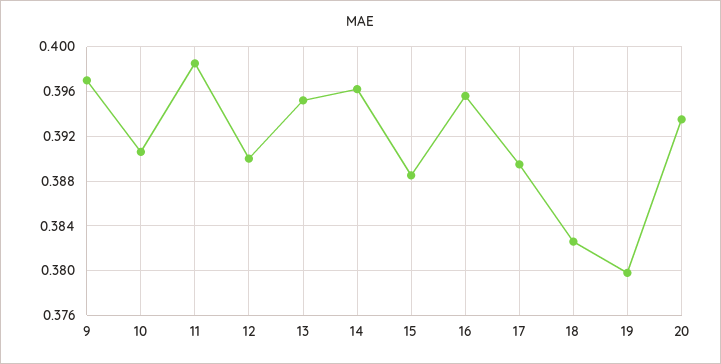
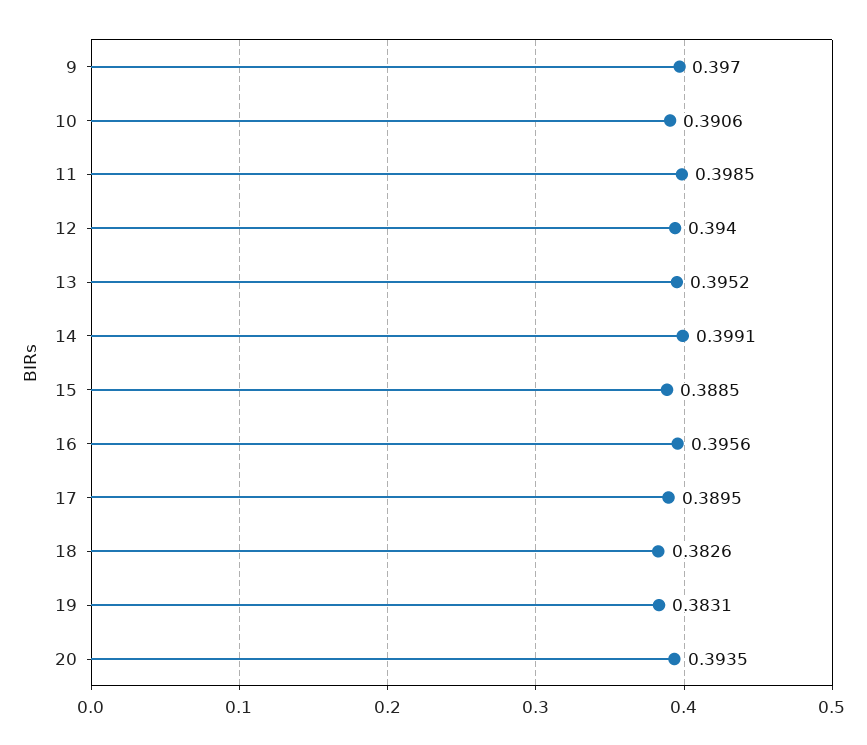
12: 0.39 -> 0.394
14: 0.396 -> 0.3991
19: 0.38 -> 0.3831

